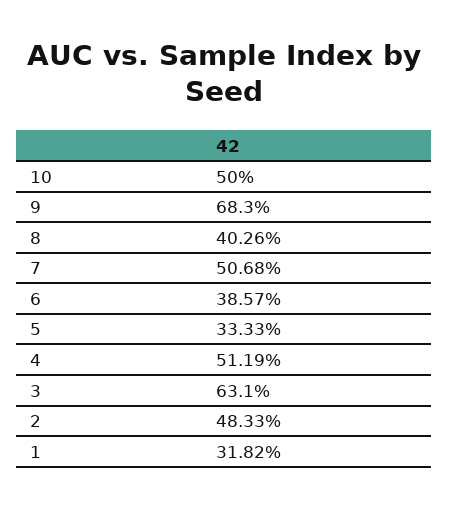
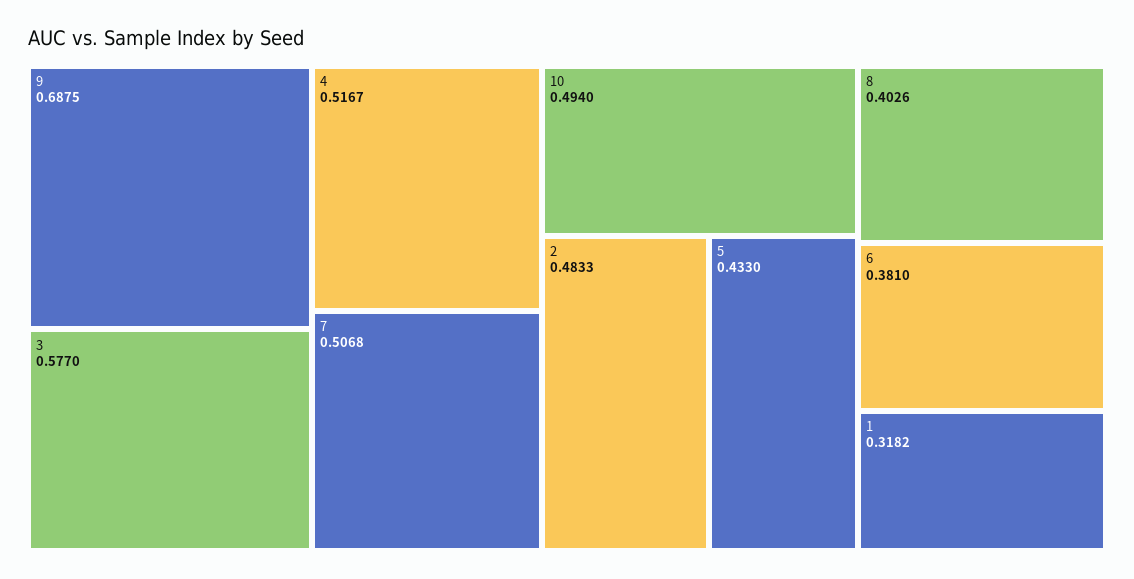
10: 0.5 -> 0.494
9: 0.683 -> 0.6875
6: 0.3857 -> 0.381
5: 0.3333 -> 0.433
4: 0.5119 -> 0.5167
3: 0.631 -> 0.577

